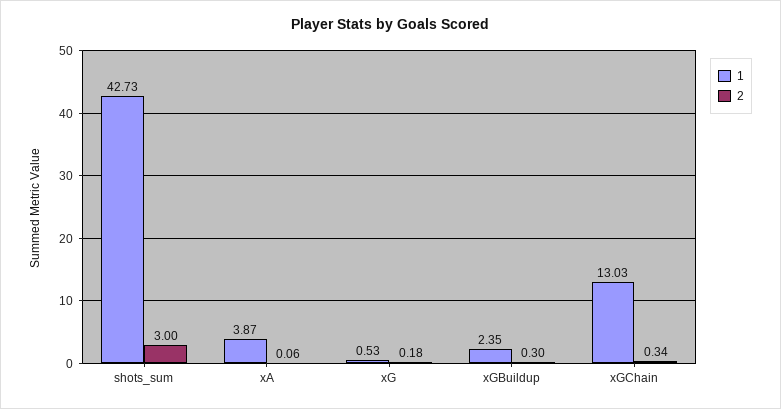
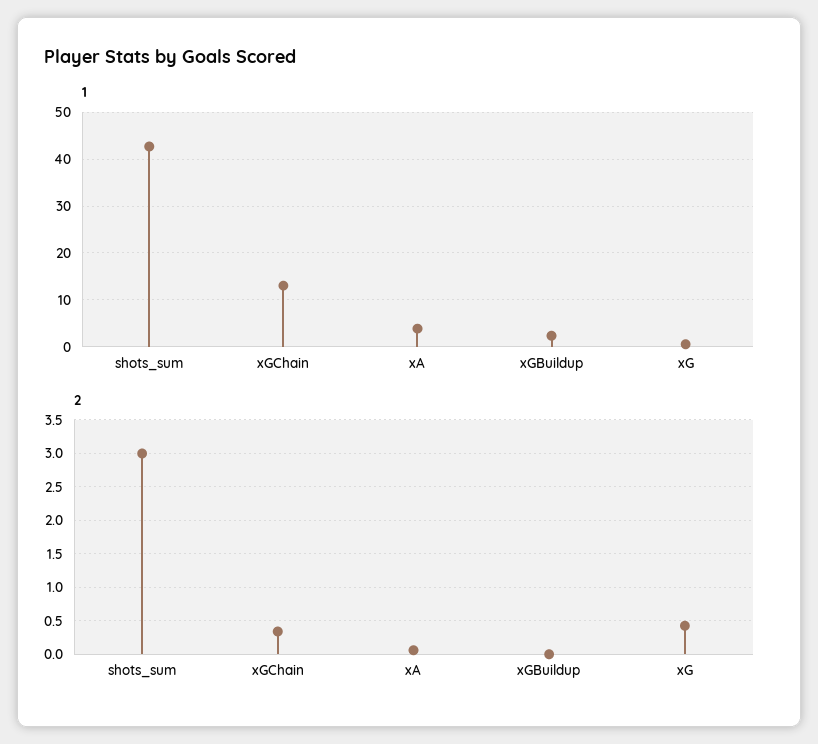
2, xG: 0.18 -> 0.4
2, xGBuildup: 0.3 -> 0

